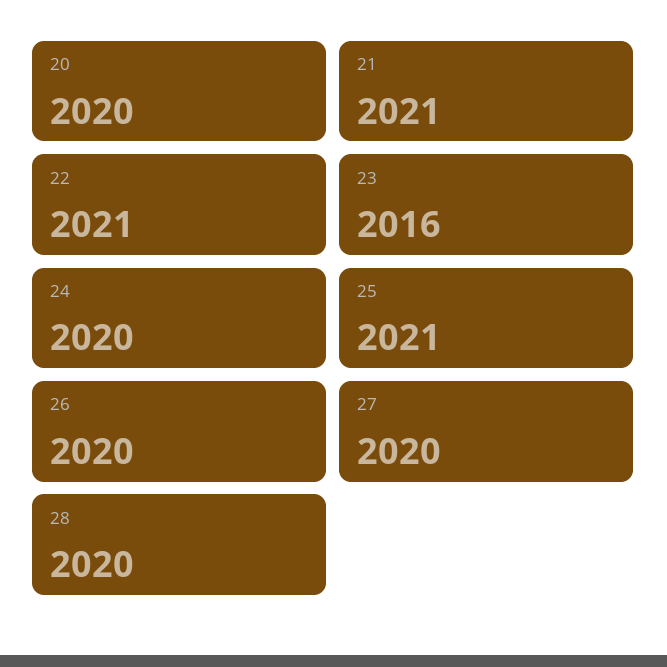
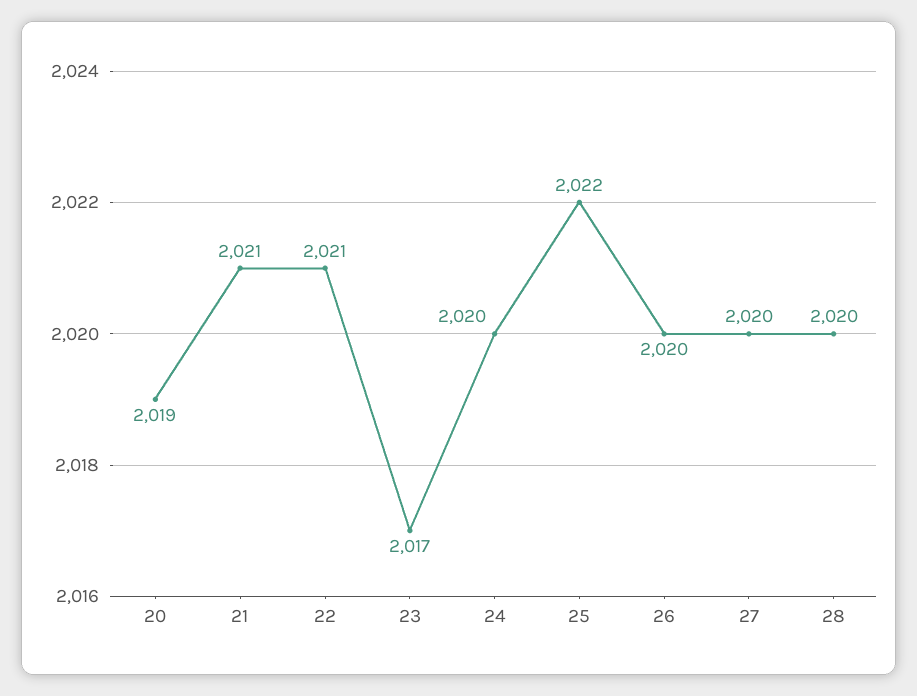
20: 2020 -> 2019
23: 2016 -> 2017
25: 2021 -> 2022

